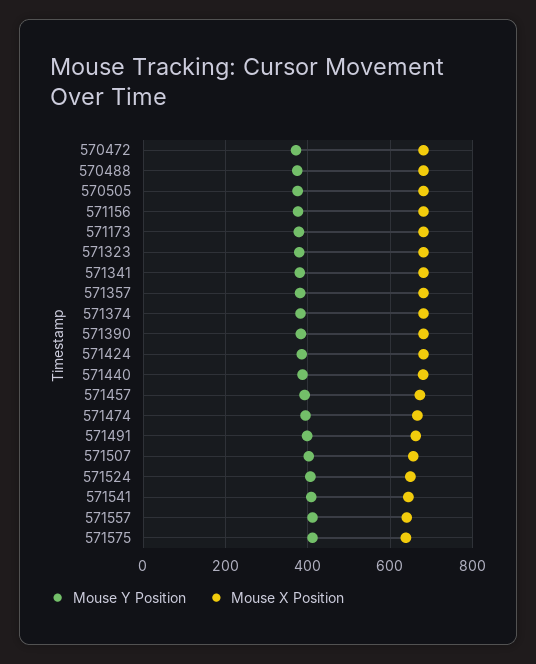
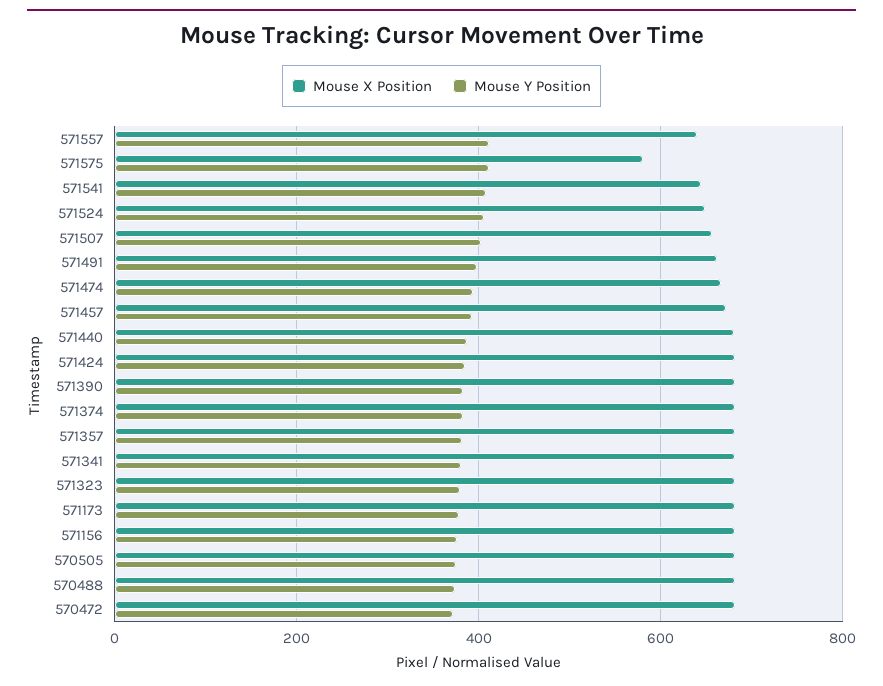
Mouse X Position, 571575: 640 -> 580

